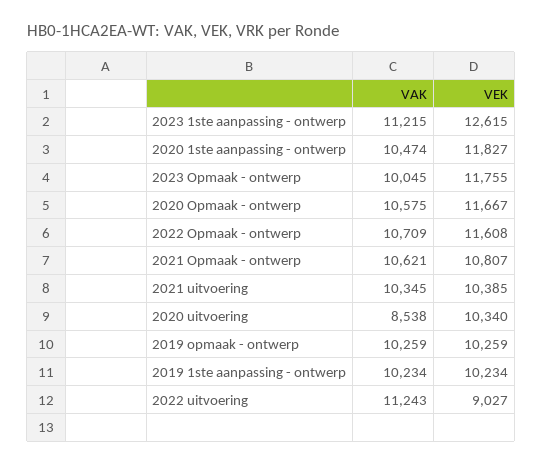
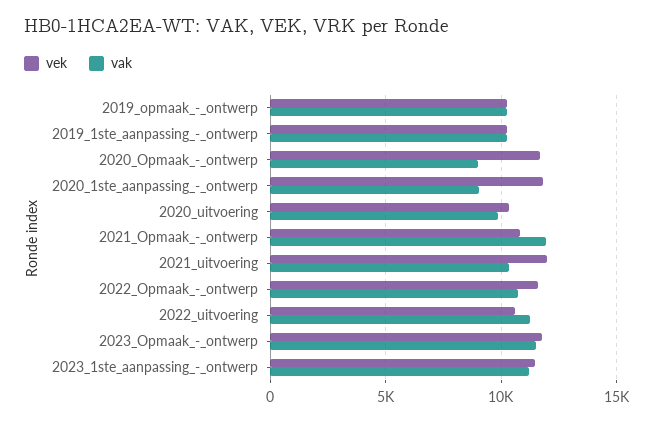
VEK, 2023 1ste aanpassing - ontwerp: 12615 -> 11500
VAK, 2020 1ste aanpassing - ontwerp: 10474 -> 9000
VAK, 2023 Opmaak - ontwerp: 10045 -> 11500
VAK, 2020 Opmaak - ontwerp: 10575 -> 9000
VAK, 2021 Opmaak - ontwerp: 10621 -> 12000
VEK, 2021 uitvoering: 10385 -> 12000
VAK, 2020 uitvoering: 8538 -> 10000
VEK, 2022 uitvoering: 9027 -> 10500

